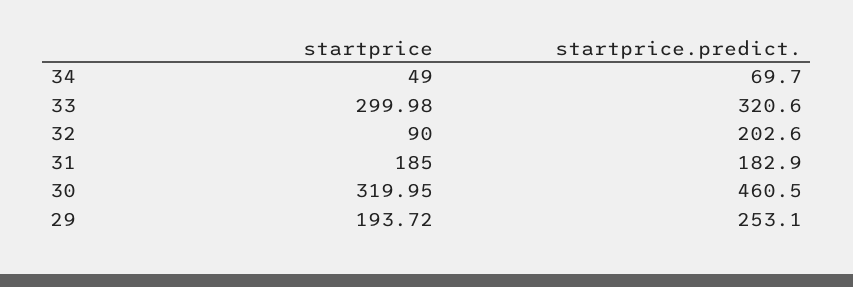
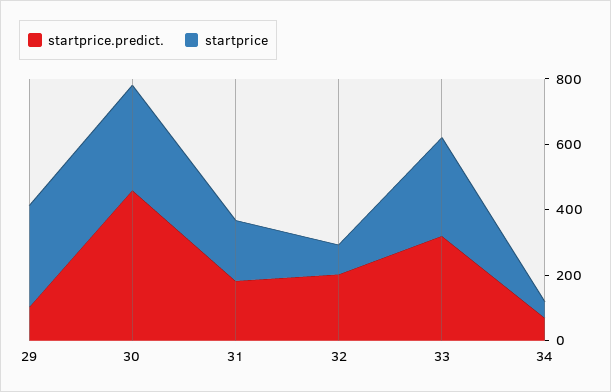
startprice, 29: 193.72 -> 300
startprice.predict., 29: 253.1 -> 100

